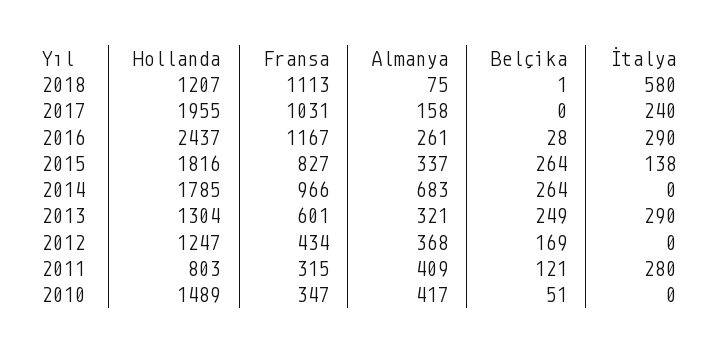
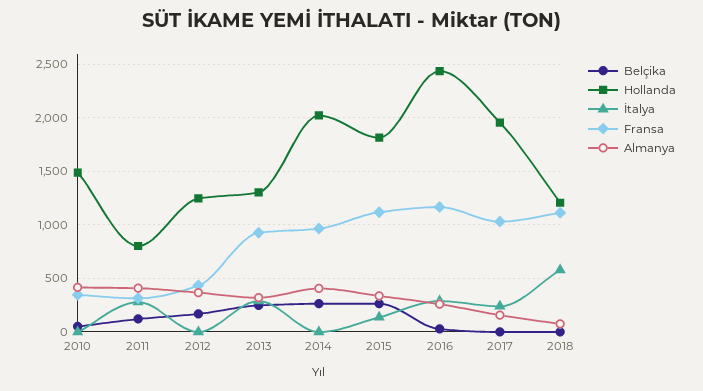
Fransa, 2015: 827 -> 1100
Hollanda, 2014: 1785 -> 2000
Almanya, 2014: 683 -> 400
Fransa, 2013: 601 -> 900

